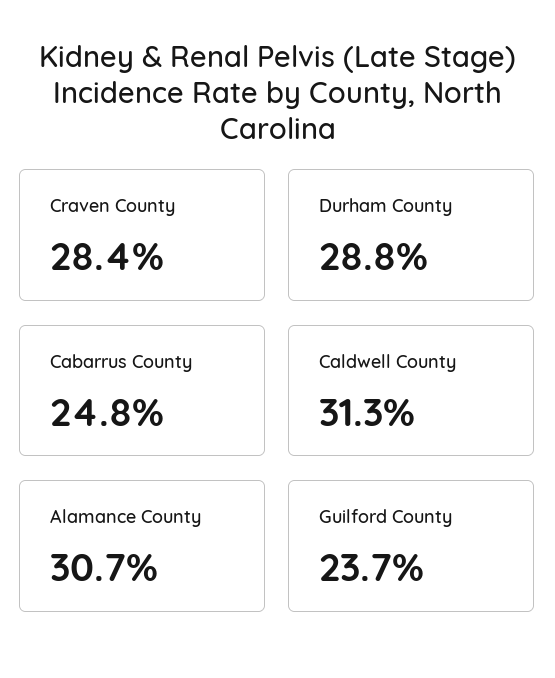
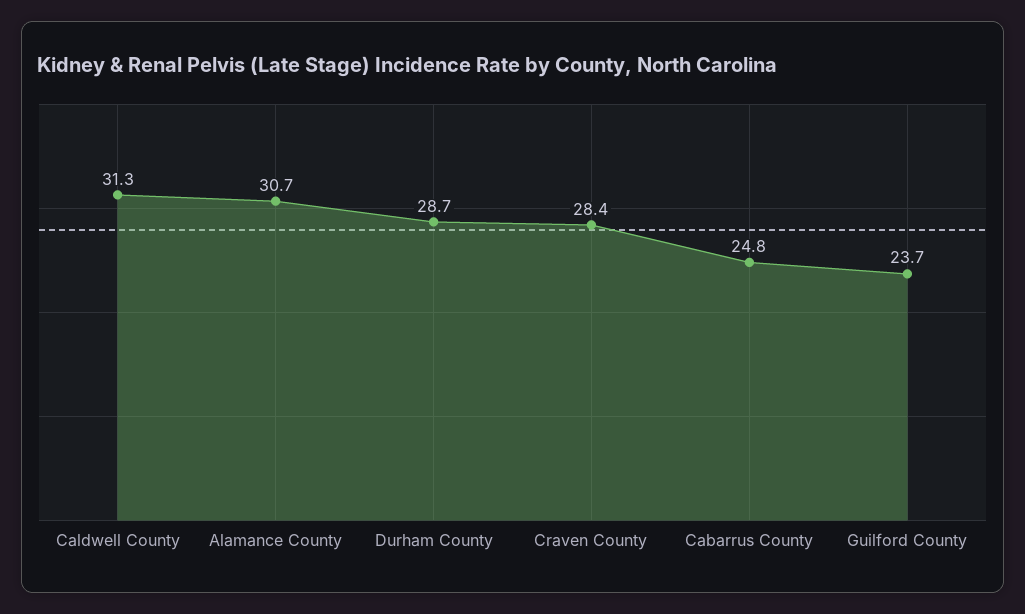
Durham County: 28.8 -> 28.7

